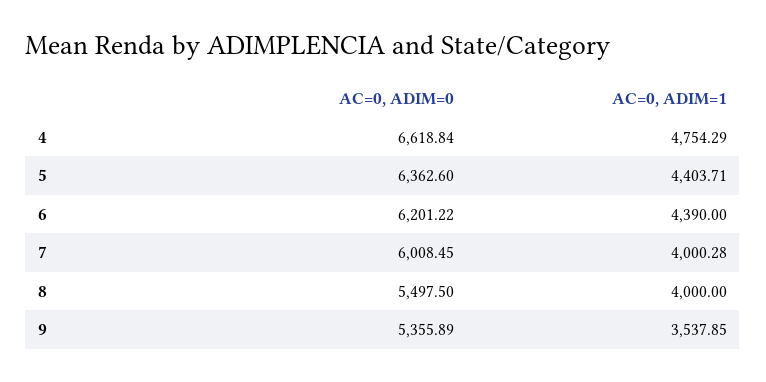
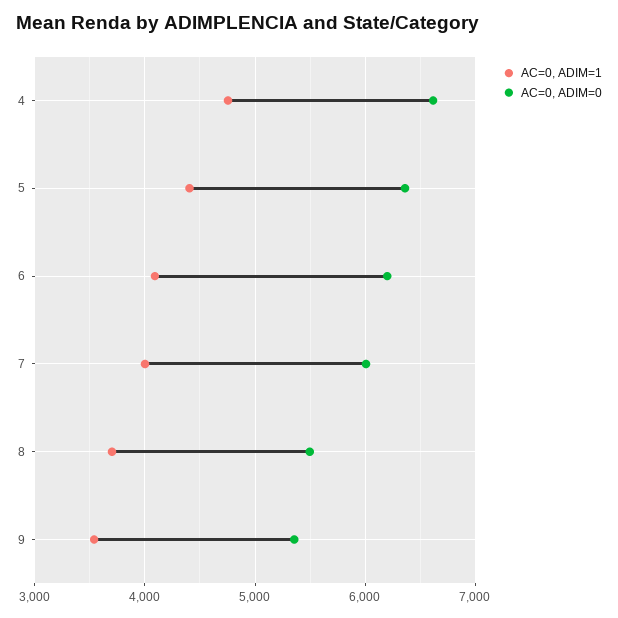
AC=0, ADIM=1, 6: 4390 -> 4100
AC=0, ADIM=1, 8: 4000 -> 3700

